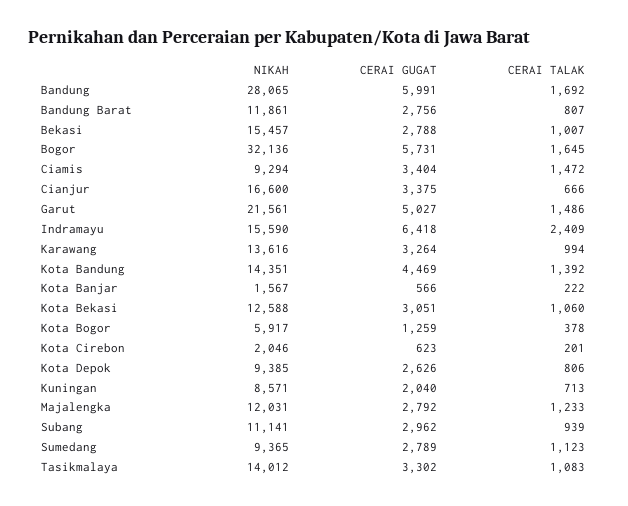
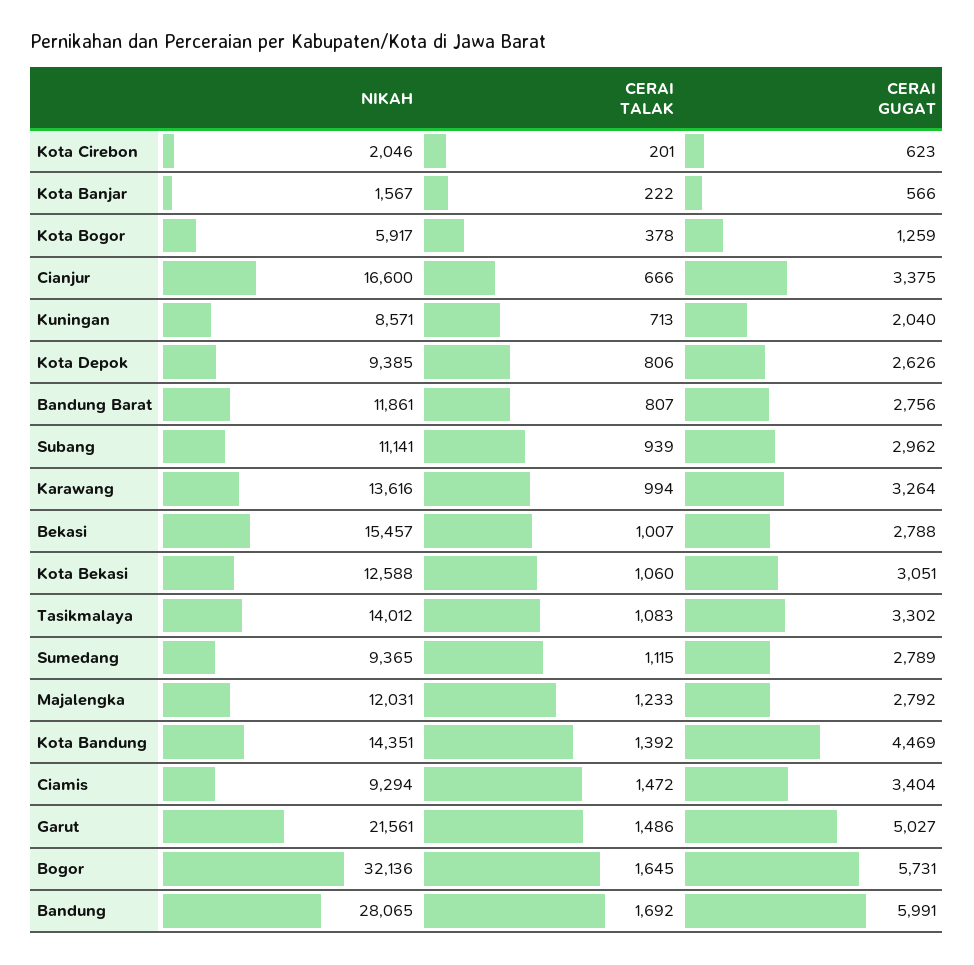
NIKAH, Indramayu: 15590 -> none
CERAI GUGAT, Indramayu: 6418 -> none
CERAI TALAK, Indramayu: 2409 -> none
CERAI TALAK, Sumedang: 1123 -> 1115

